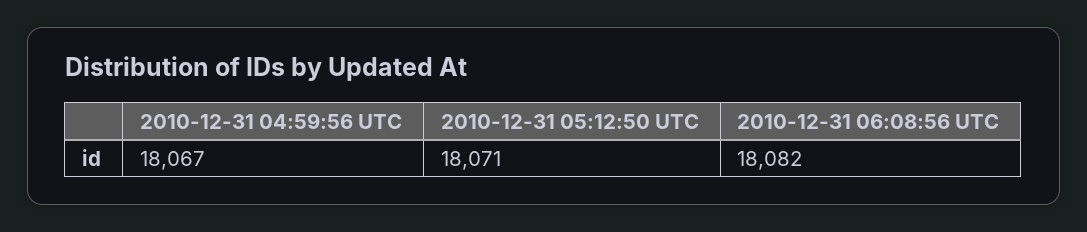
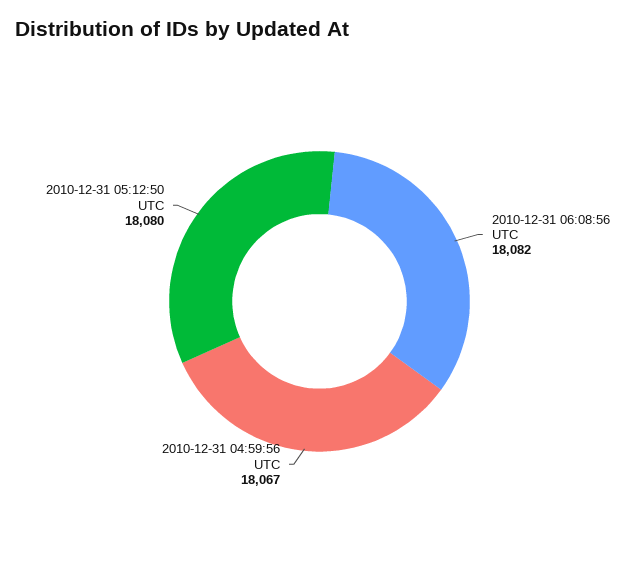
2010-12-31 05:12:50 UTC: 18071 -> 18080

